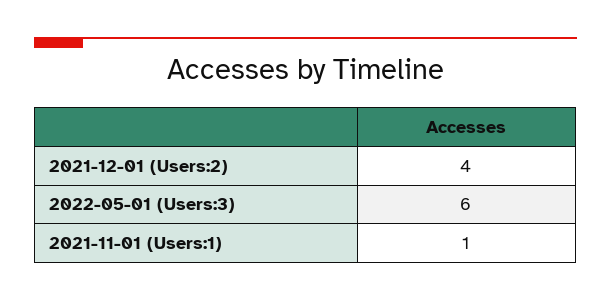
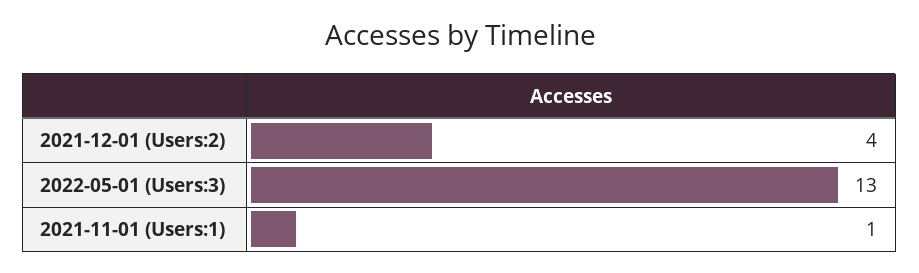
2022-05-01 (Users:3): 6 -> 13

